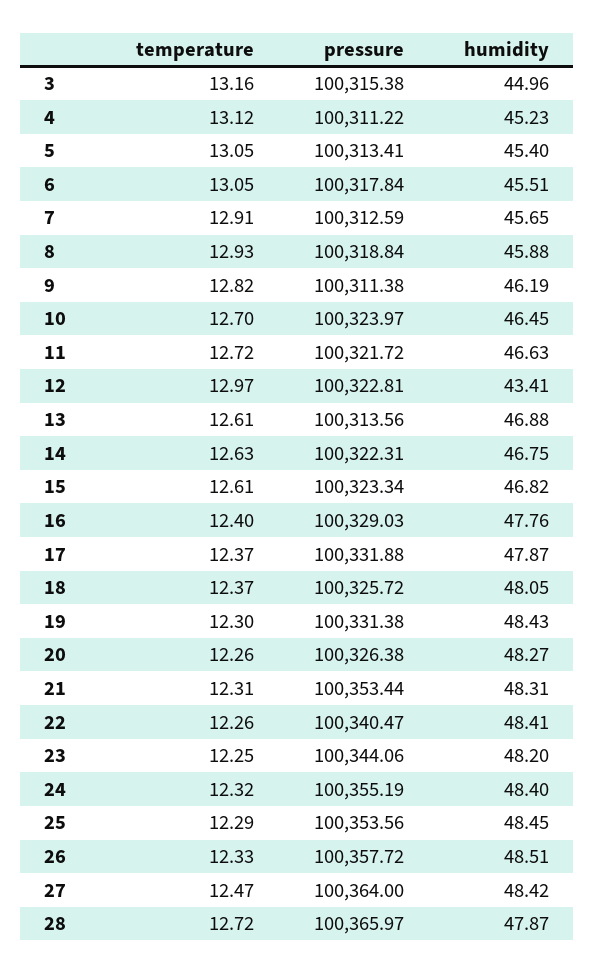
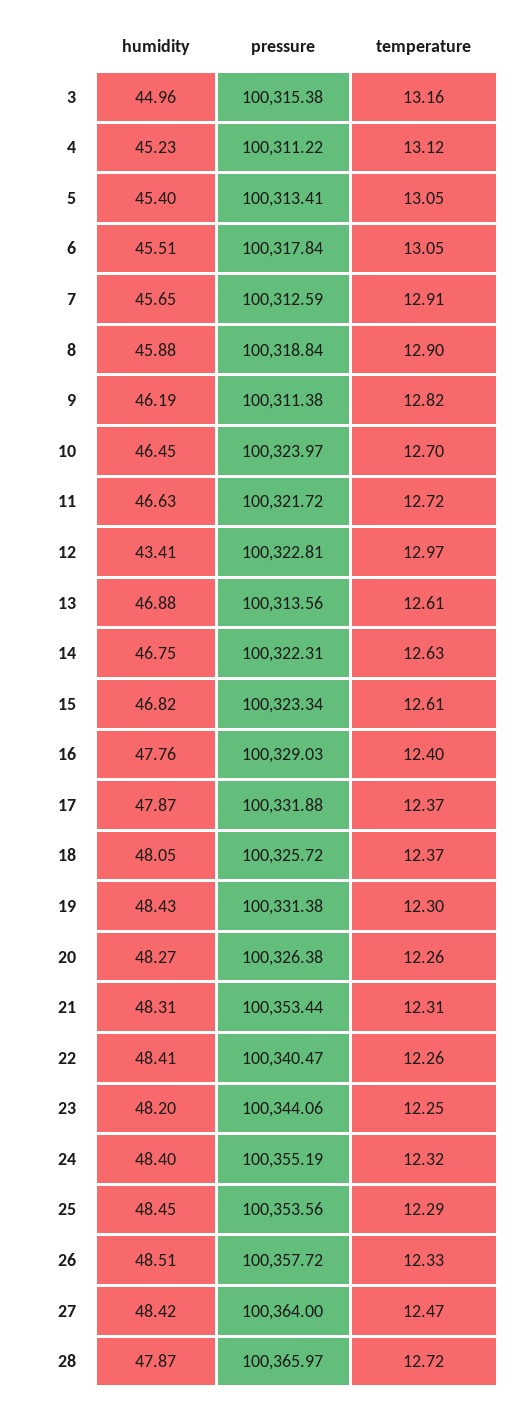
temperature, 8: 12.93 -> 12.9

